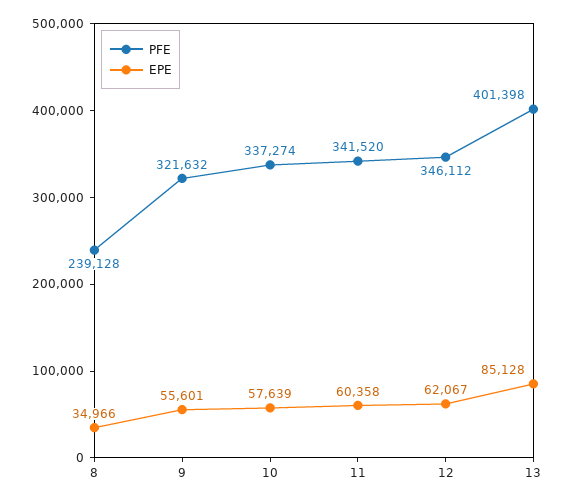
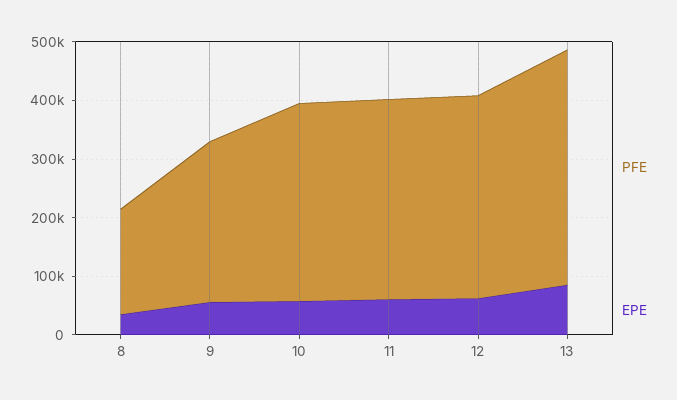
PFE, 8: 239128 -> 180000
PFE, 9: 321632 -> 280000

